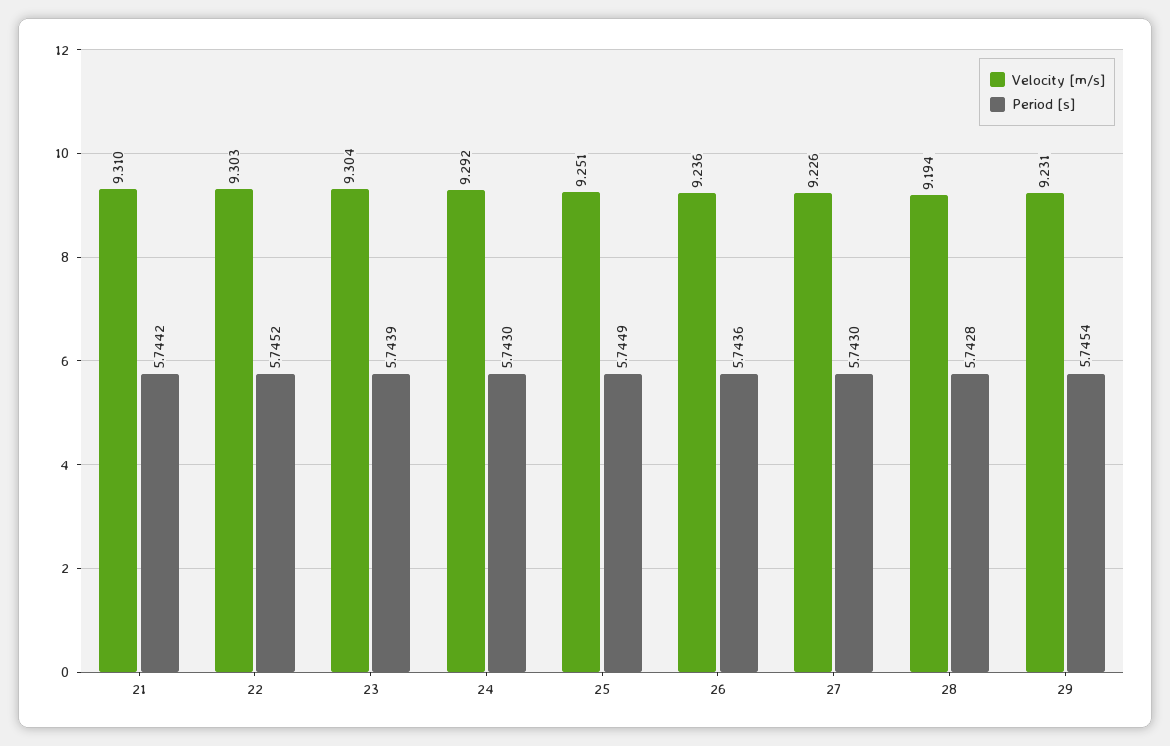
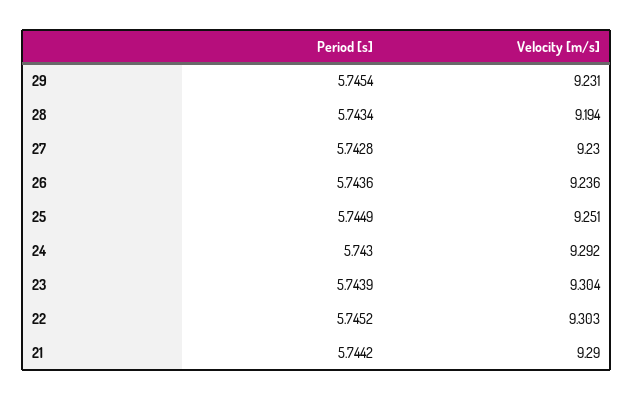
Velocity [m/s], 21: 9.31 -> 9.29
Velocity [m/s], 27: 9.226 -> 9.23
Period [s], 27: 5.743 -> 5.7428
Period [s], 28: 5.7428 -> 5.7434

